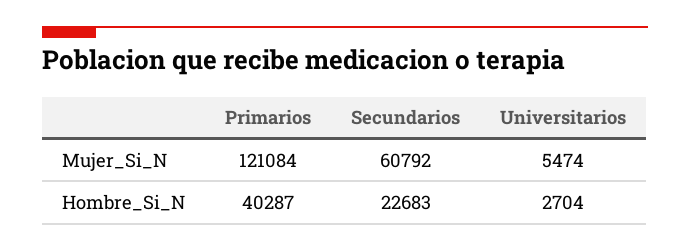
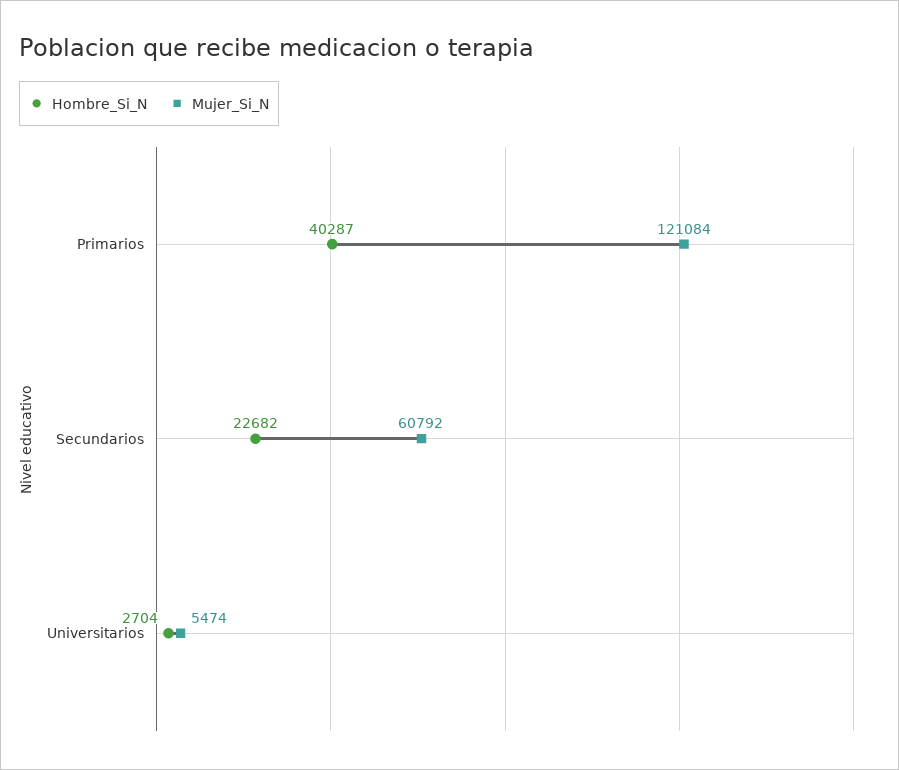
Hombre_Si_N, Secundarios: 22683 -> 22682

